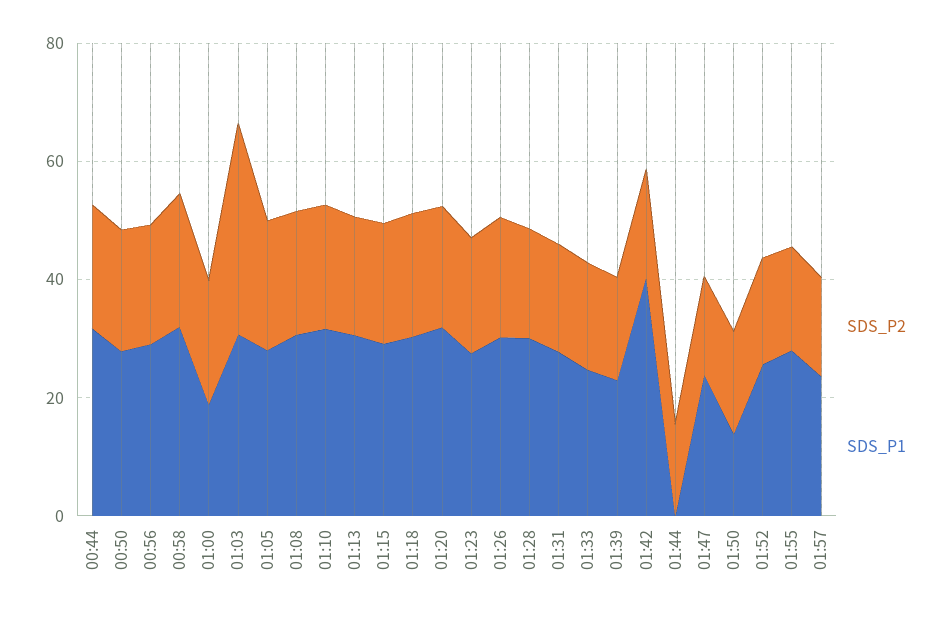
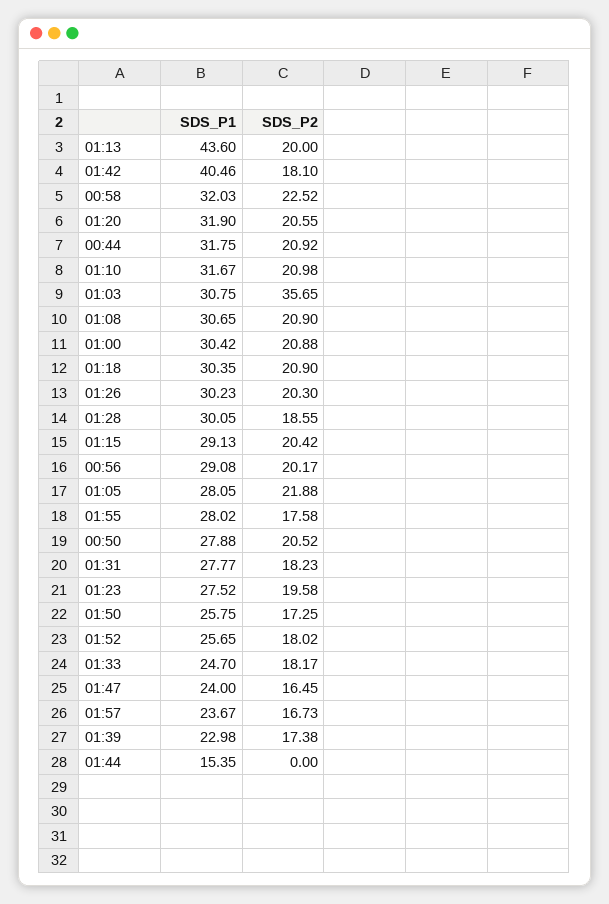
SDS_P1, 01:00: 20 -> 30.42
SDS_P1, 01:13: 30 -> 43.6
SDS_P2, 01:44: 15 -> 0
SDS_P1, 01:44: 0 -> 15.35
SDS_P1, 01:50: 15 -> 25.75

